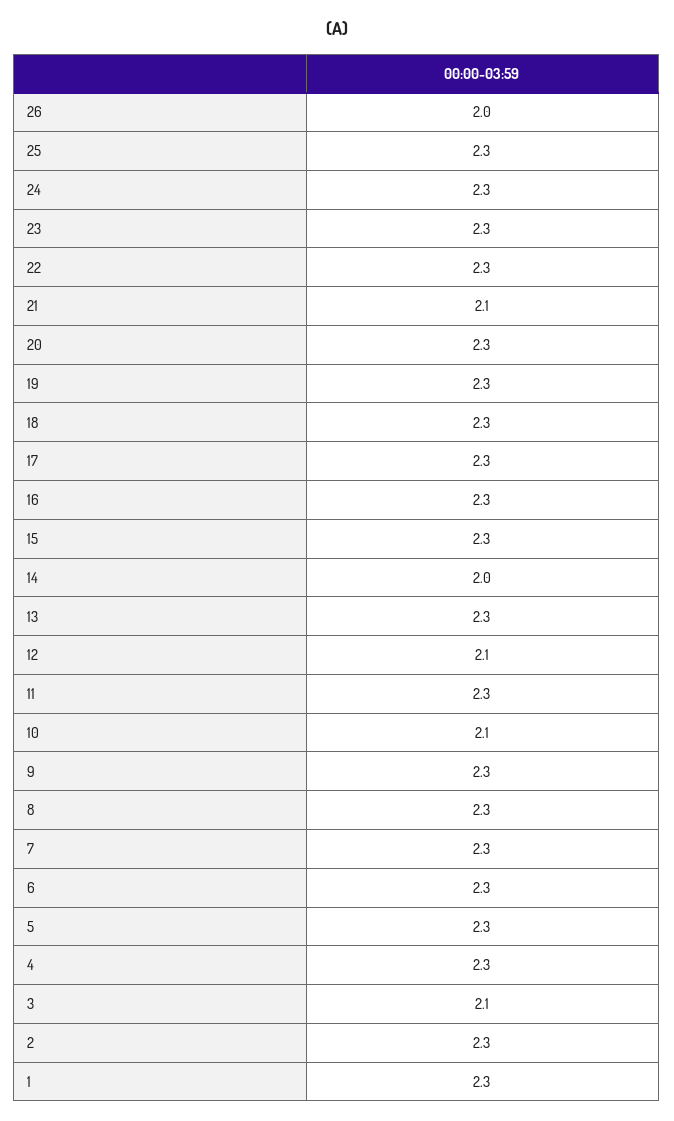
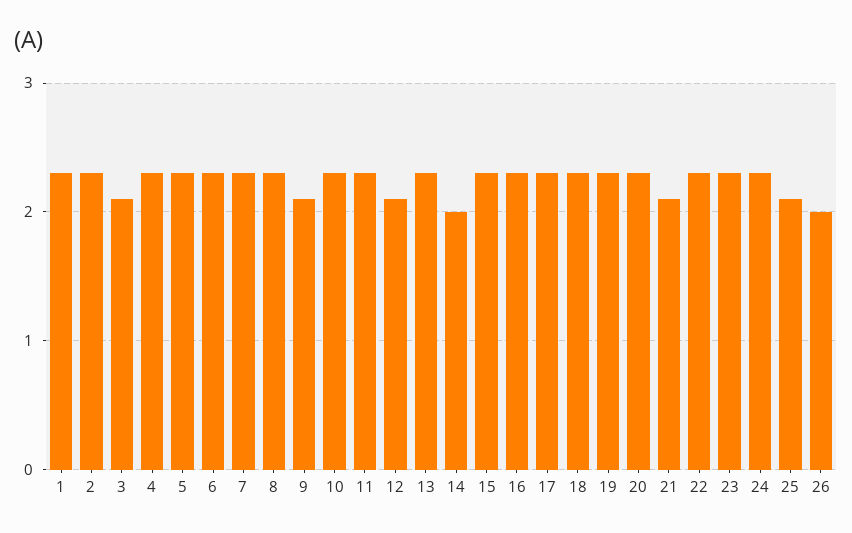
25: 2.3 -> 2.1
10: 2.1 -> 2.3
9: 2.3 -> 2.1

